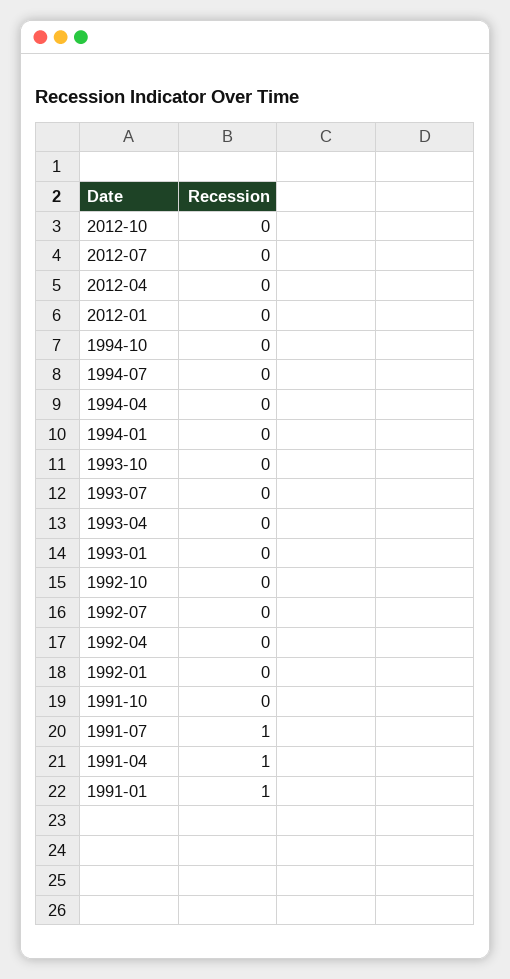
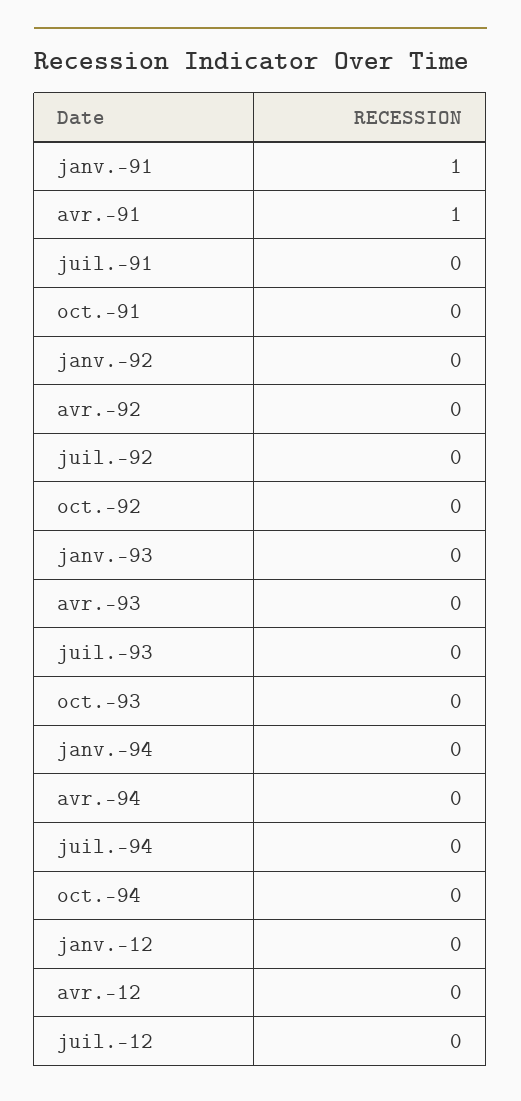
2012-10: 0 -> none
1991-07: 1 -> 0

